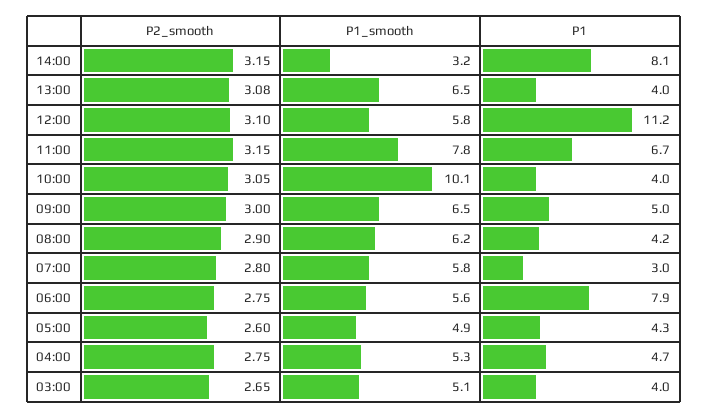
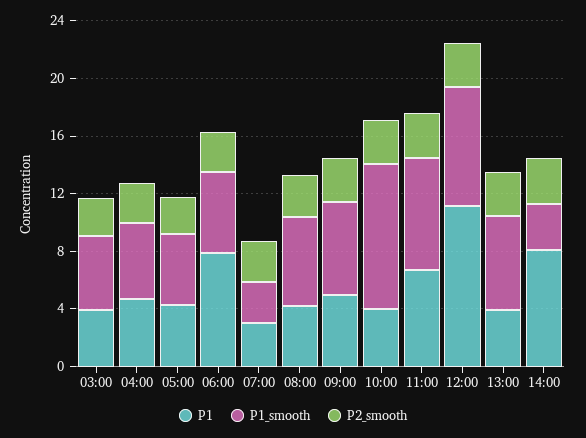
P1_smooth, 12:00: 5.8 -> 8
P1_smooth, 07:00: 5.8 -> 3

